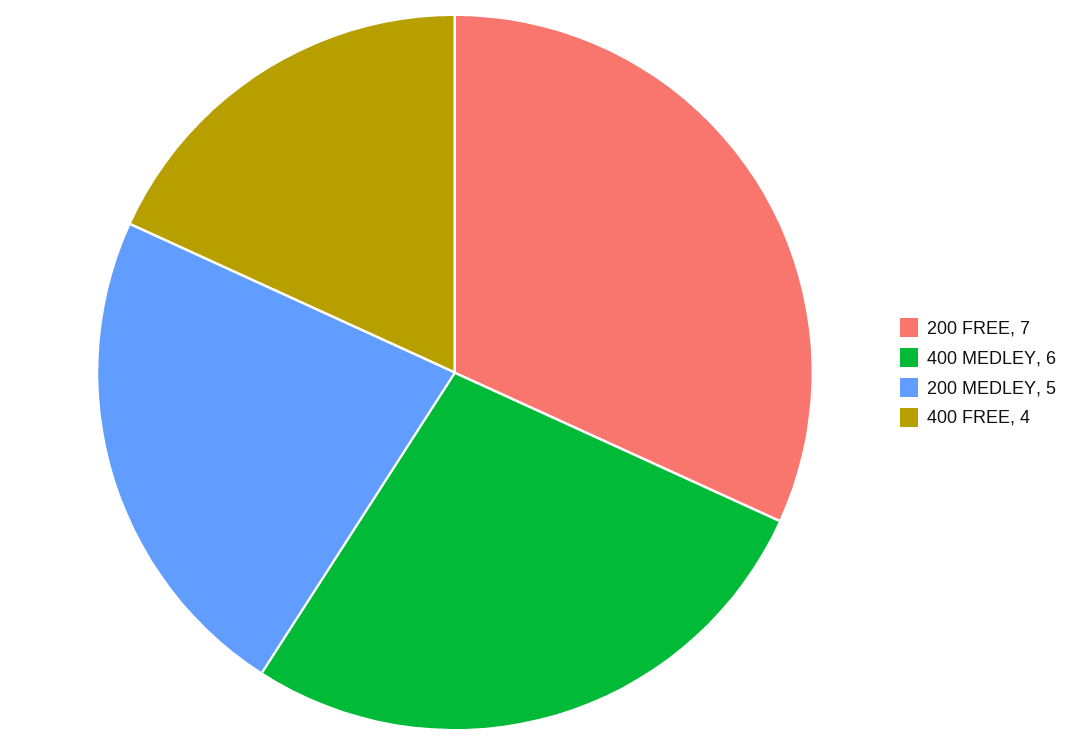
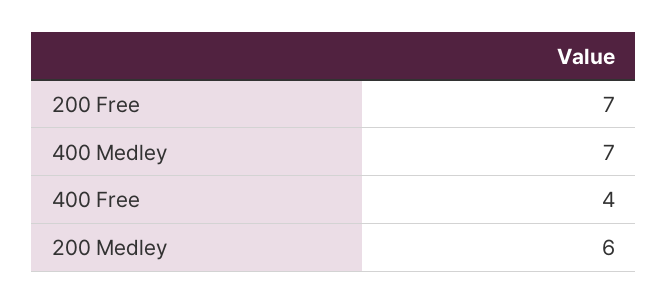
400 MEDLEY: 6 -> 7
200 MEDLEY: 5 -> 6

